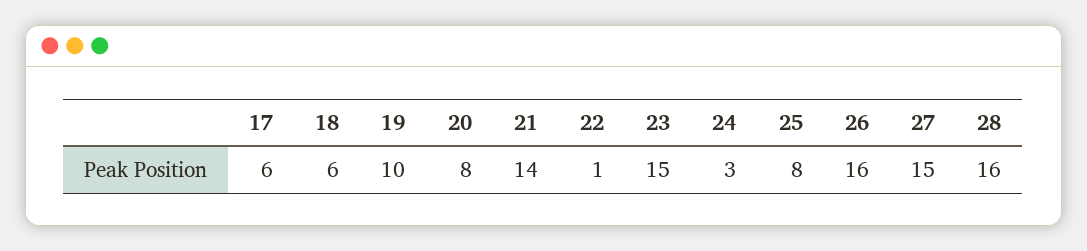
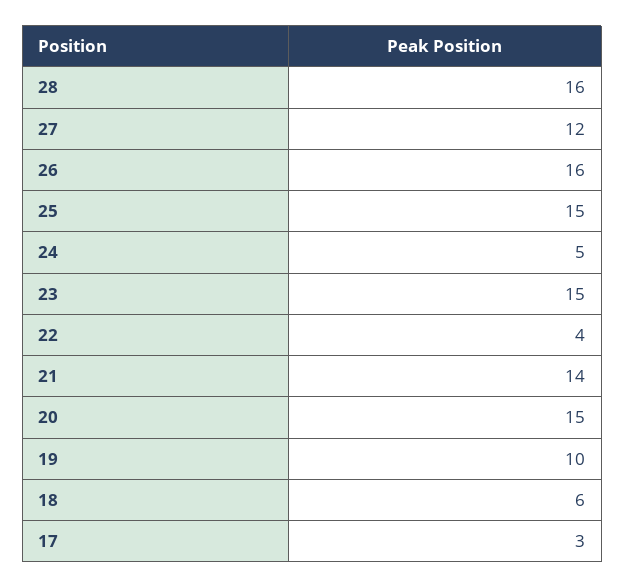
17: 6 -> 3
20: 8 -> 15
22: 1 -> 4
24: 3 -> 5
25: 8 -> 15
27: 15 -> 12

